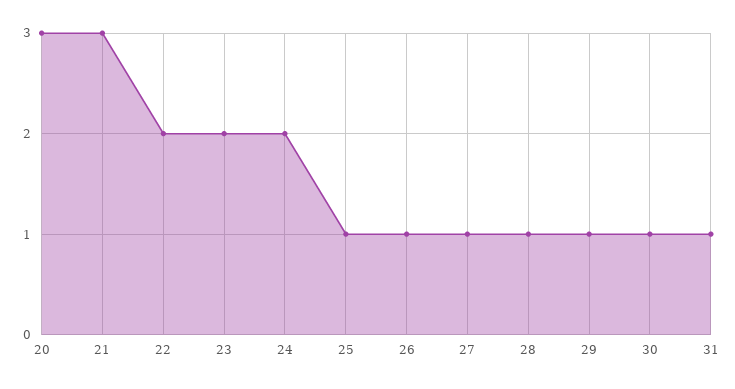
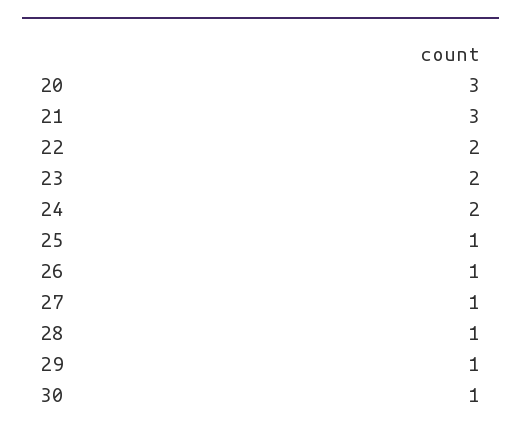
31: 1 -> none

